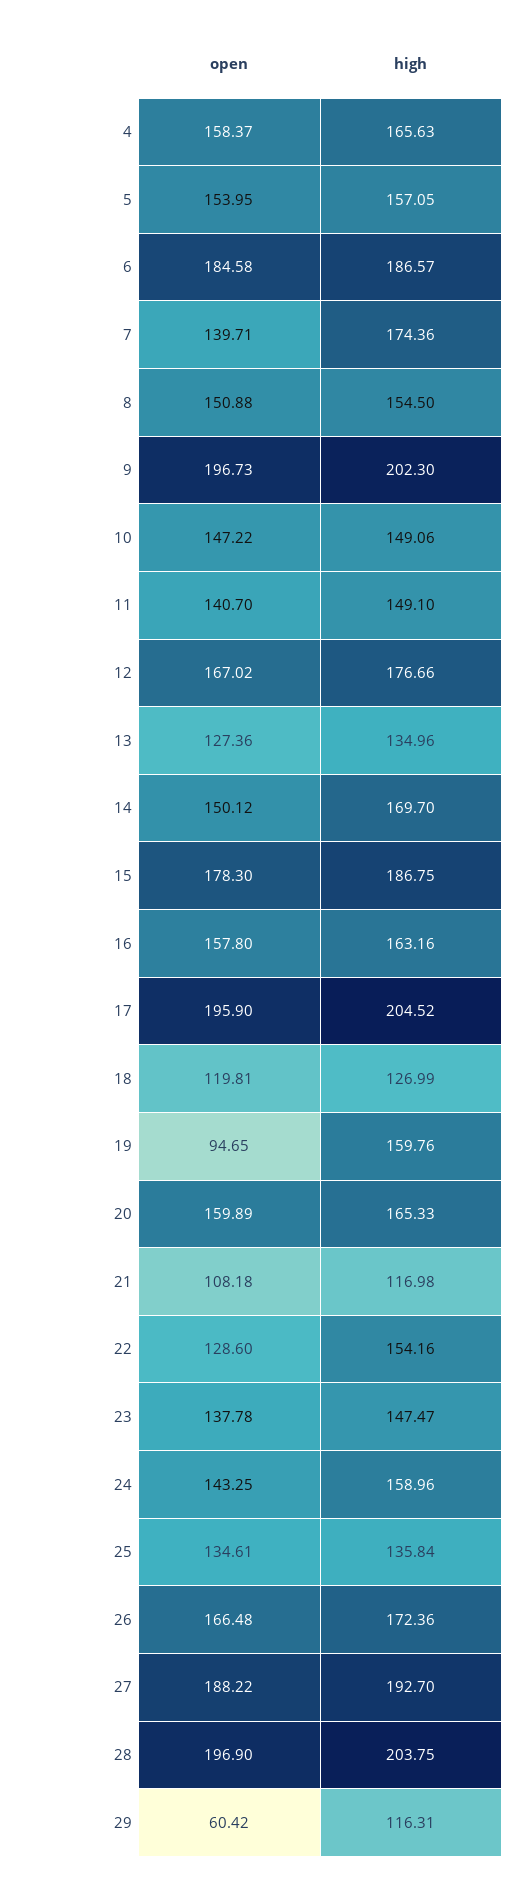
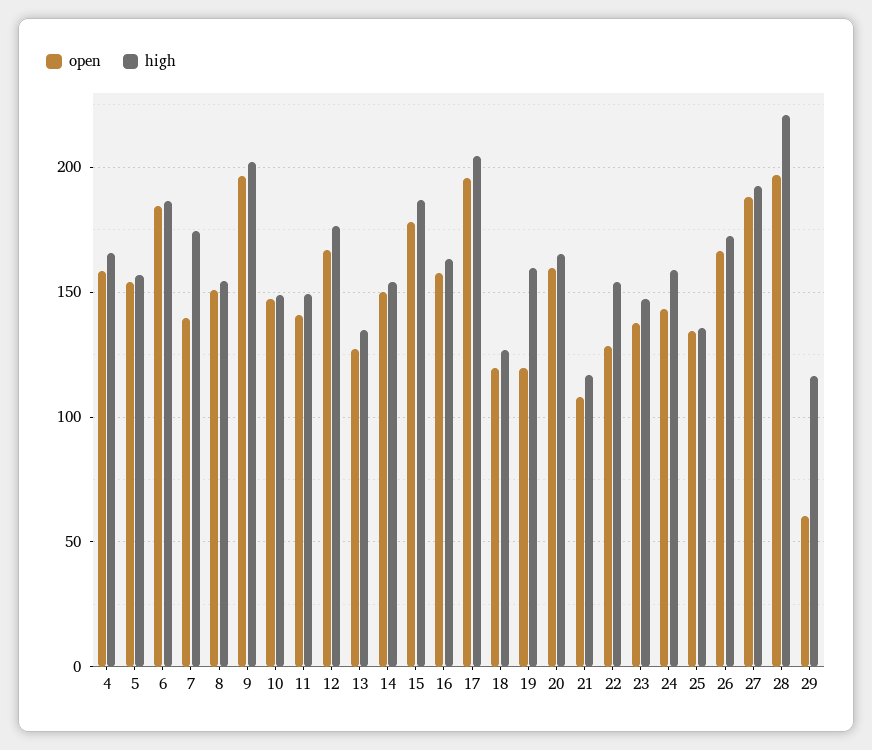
high, 14: 169.7 -> 155
open, 19: 94.65 -> 120
high, 28: 203.75 -> 220

